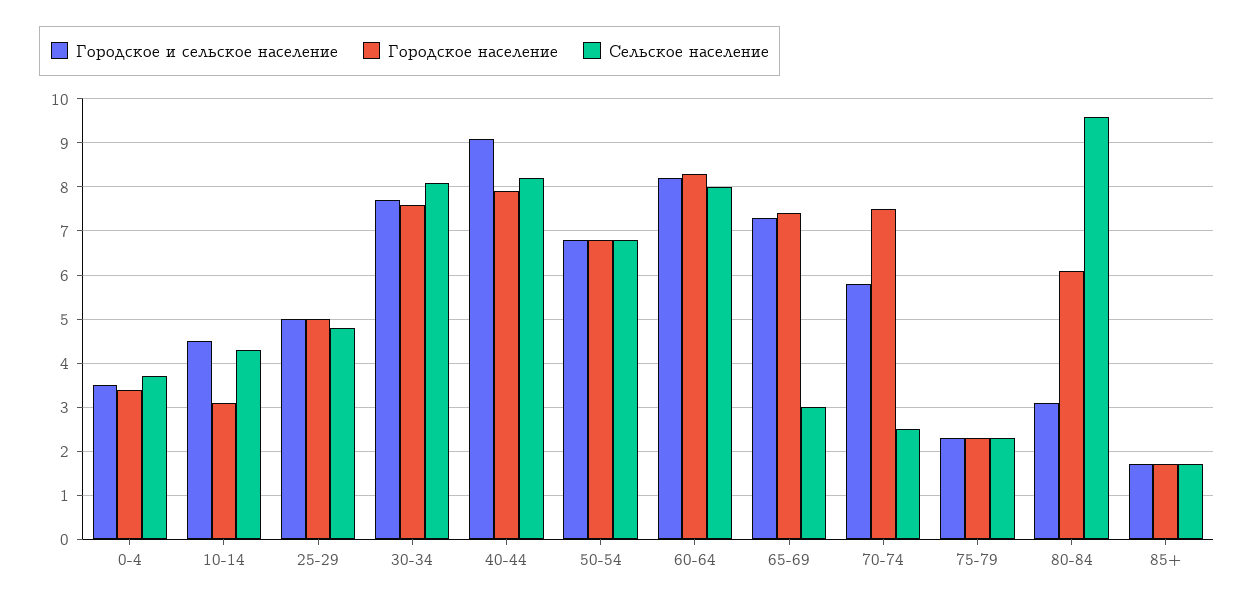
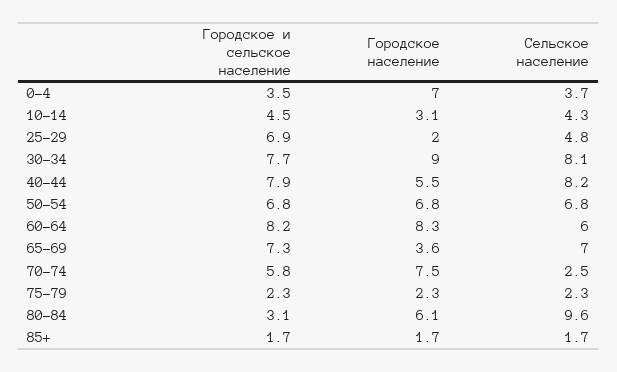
Городское население, 0-4: 3.5 -> 7
Городское и сельское население, 25-29: 5 -> 6.9
Городское население, 25-29: 5 -> 2
Городское население, 30-34: 7.5 -> 9
Городское и сельское население, 40-44: 9 -> 7.9
Городское население, 40-44: 8 -> 5.5
Сельское население, 60-64: 8 -> 6
Городское население, 65-69: 7.5 -> 3.6
Сельское население, 65-69: 3 -> 7

